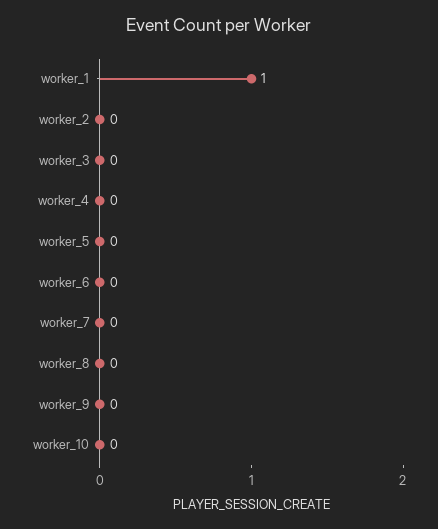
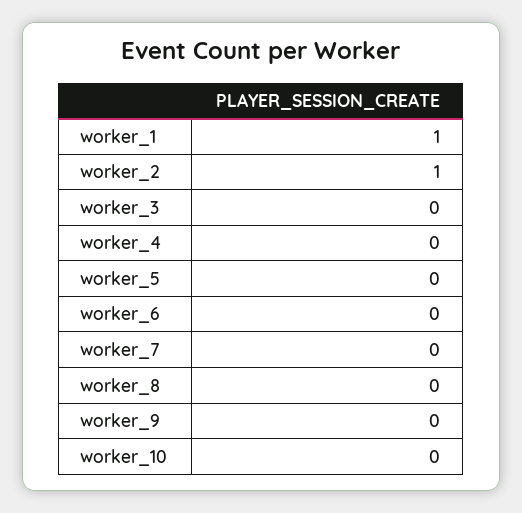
worker_2: 0 -> 1

